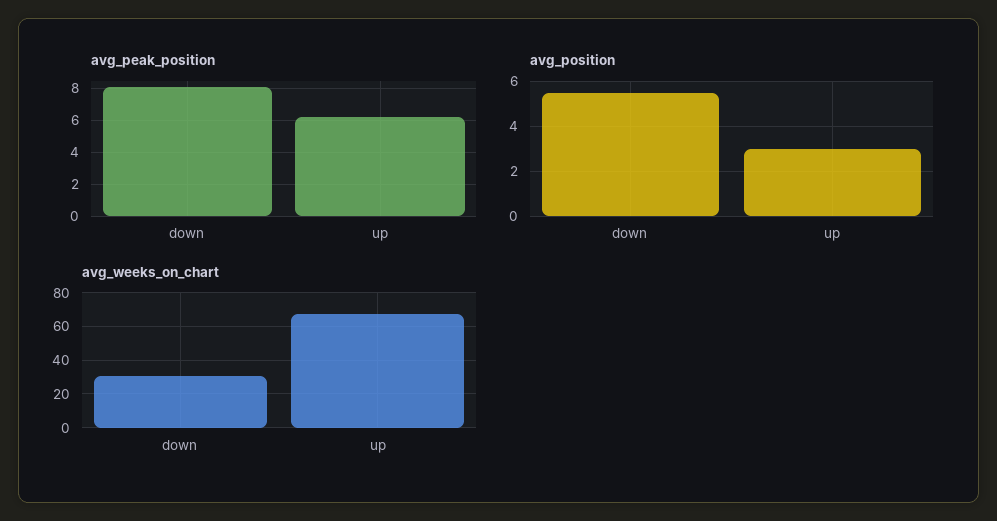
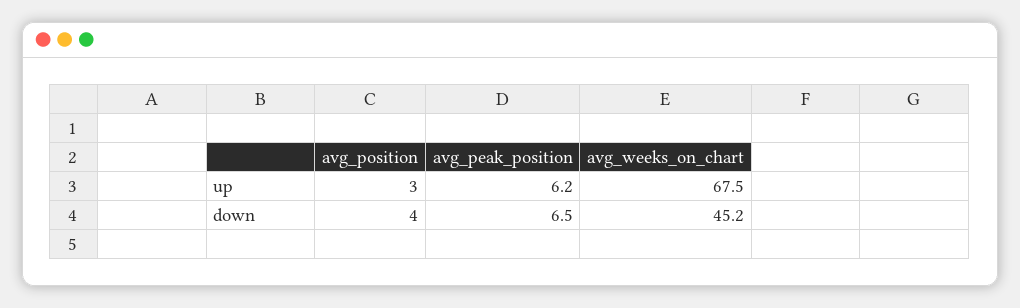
avg_peak_position, down: 8 -> 6.5
avg_position, down: 5.5 -> 4
avg_weeks_on_chart, down: 30 -> 45.2

